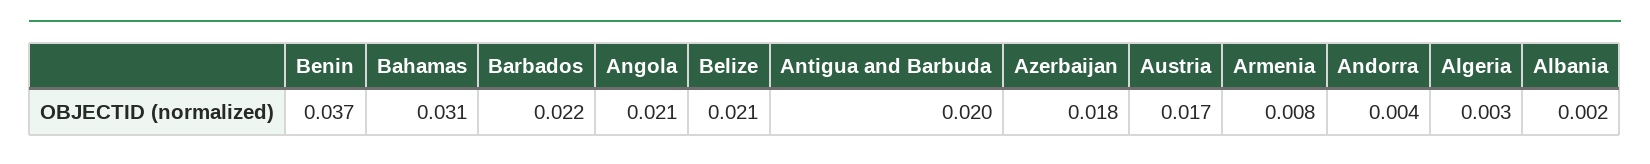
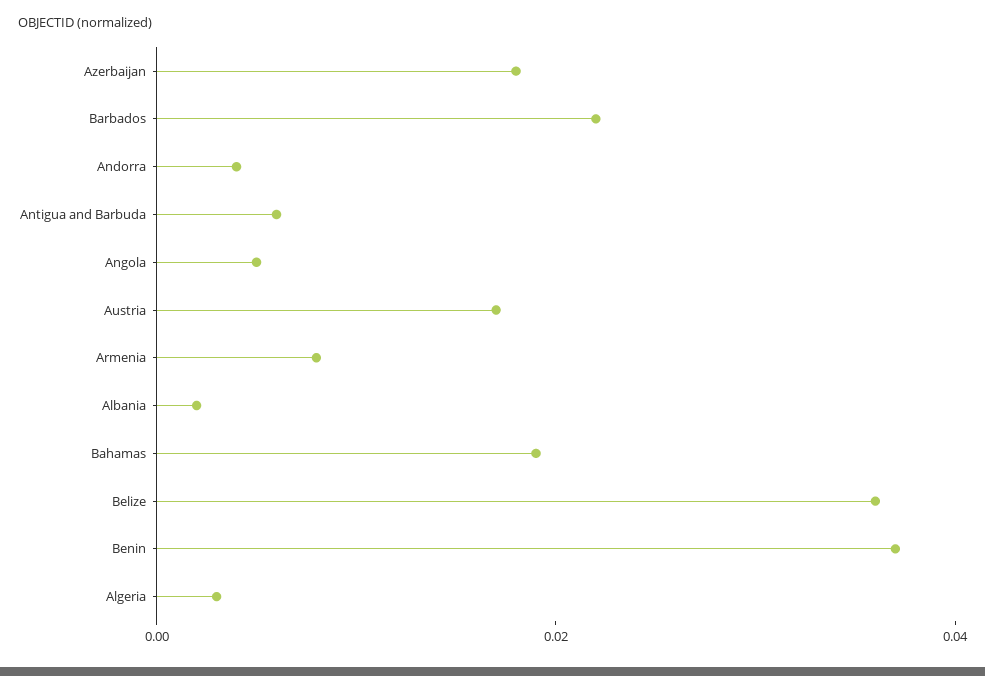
Bahamas: 0.031 -> 0.02
Angola: 0.021 -> 0.005
Belize: 0.021 -> 0.035
Antigua and Barbuda: 0.02 -> 0.005

